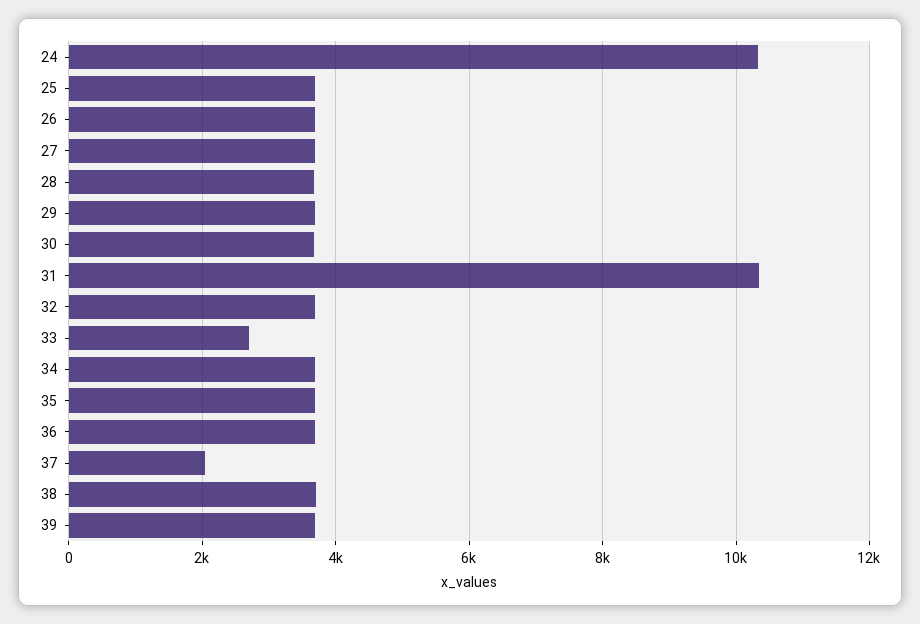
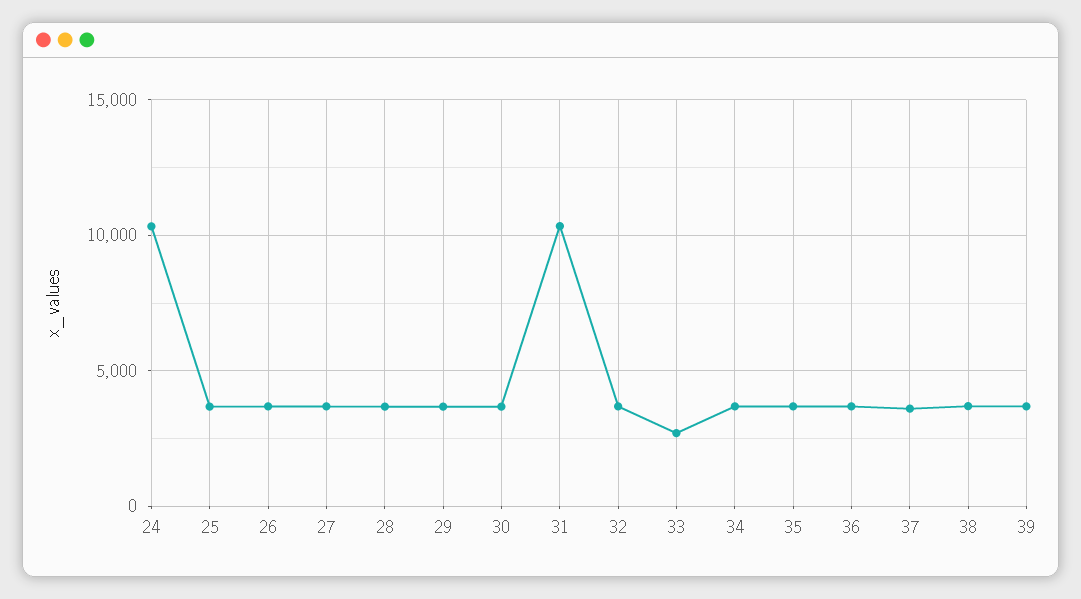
37: 2000 -> 3500

